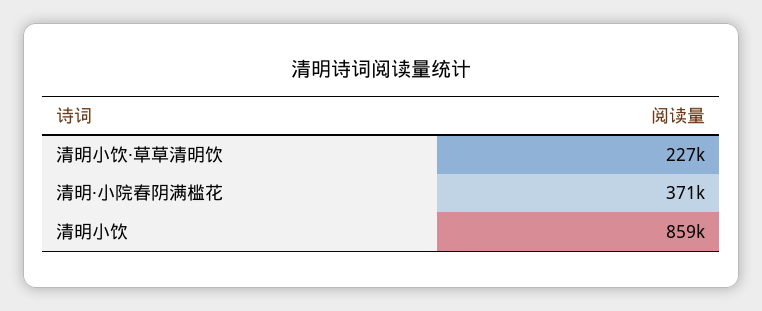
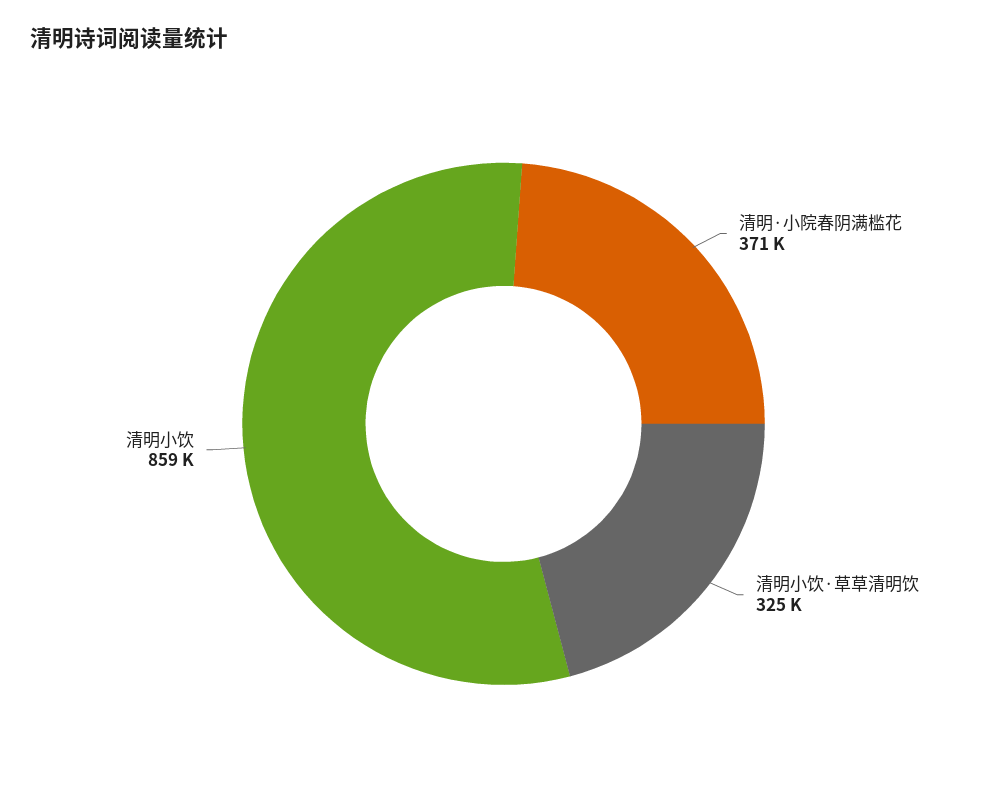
清明小饮·草草清明饮: 227000 -> 325000

